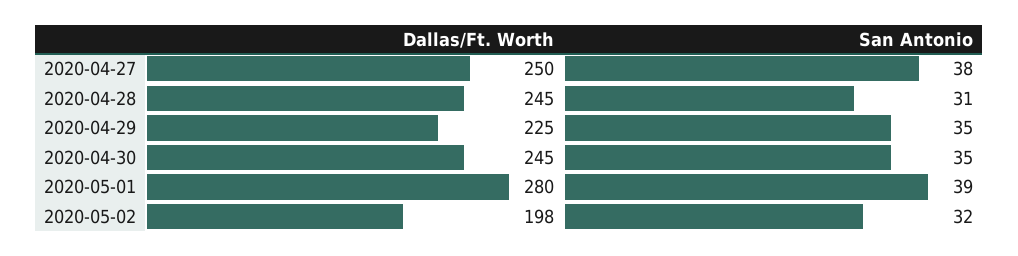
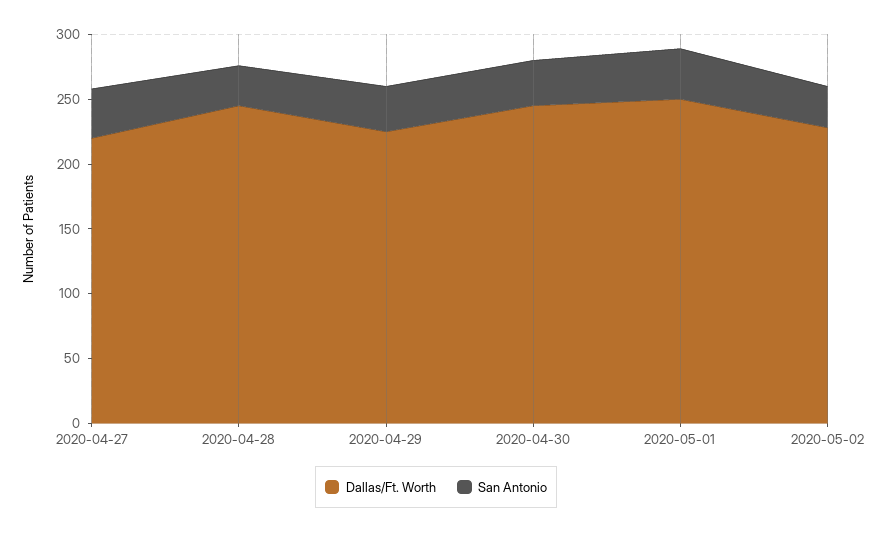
Dallas/Ft. Worth, 2020-04-27: 250 -> 220
Dallas/Ft. Worth, 2020-05-01: 280 -> 250
Dallas/Ft. Worth, 2020-05-02: 198 -> 230

